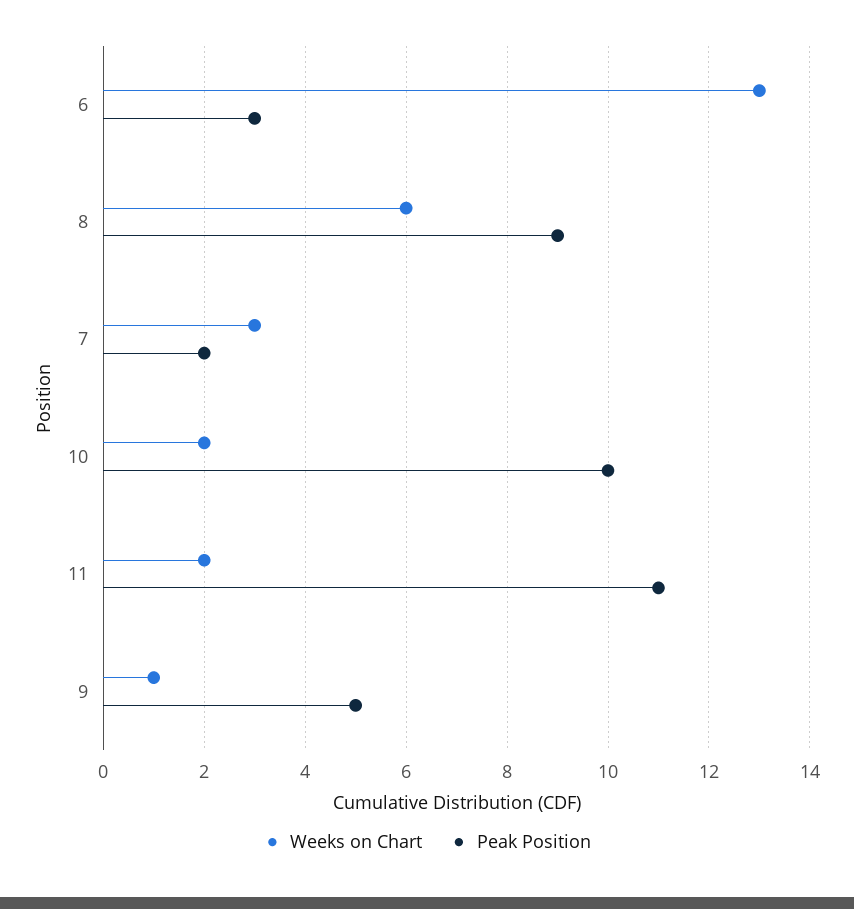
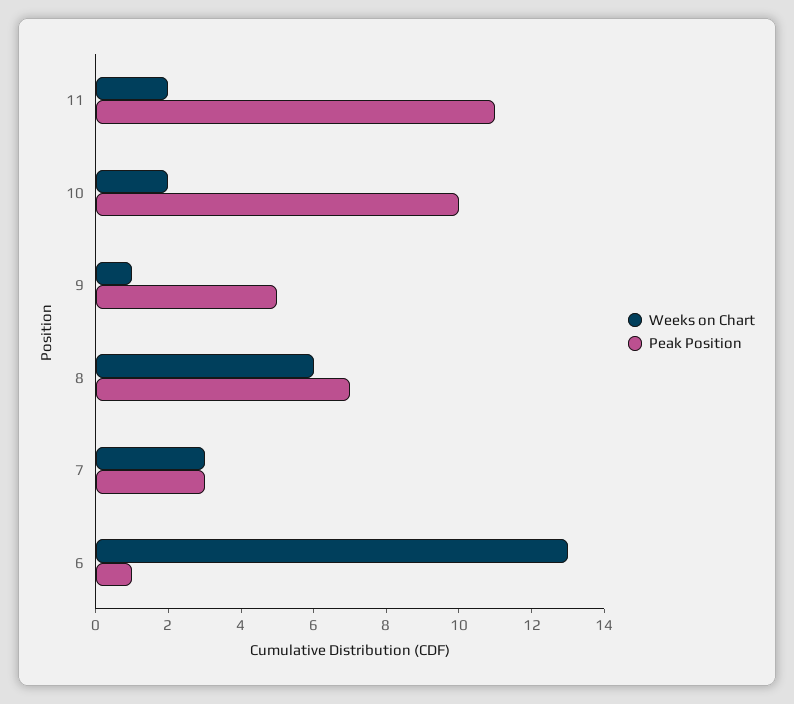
Peak Position, 6: 3 -> 1
Peak Position, 8: 9 -> 7
Peak Position, 7: 2 -> 3

